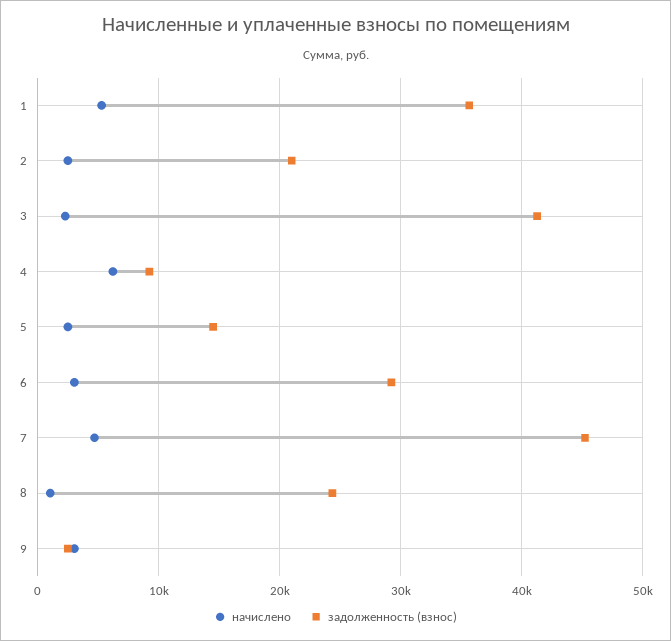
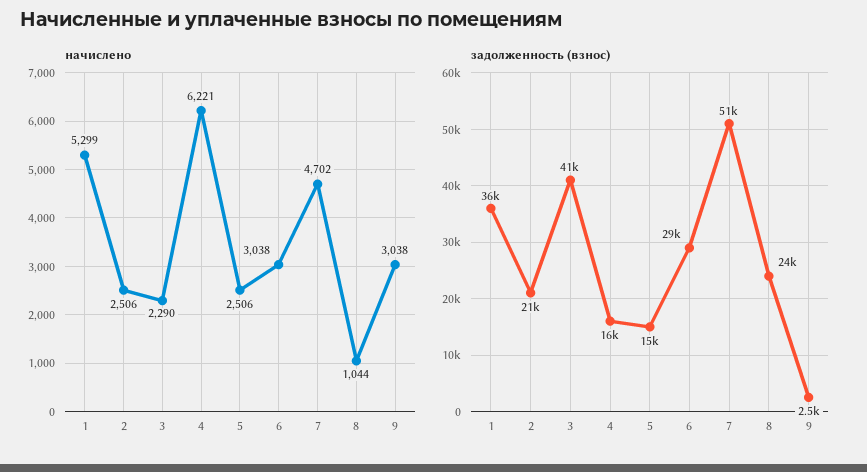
задолженность (взнос), 4: 9000 -> 16000
задолженность (взнос), 7: 45000 -> 51000

